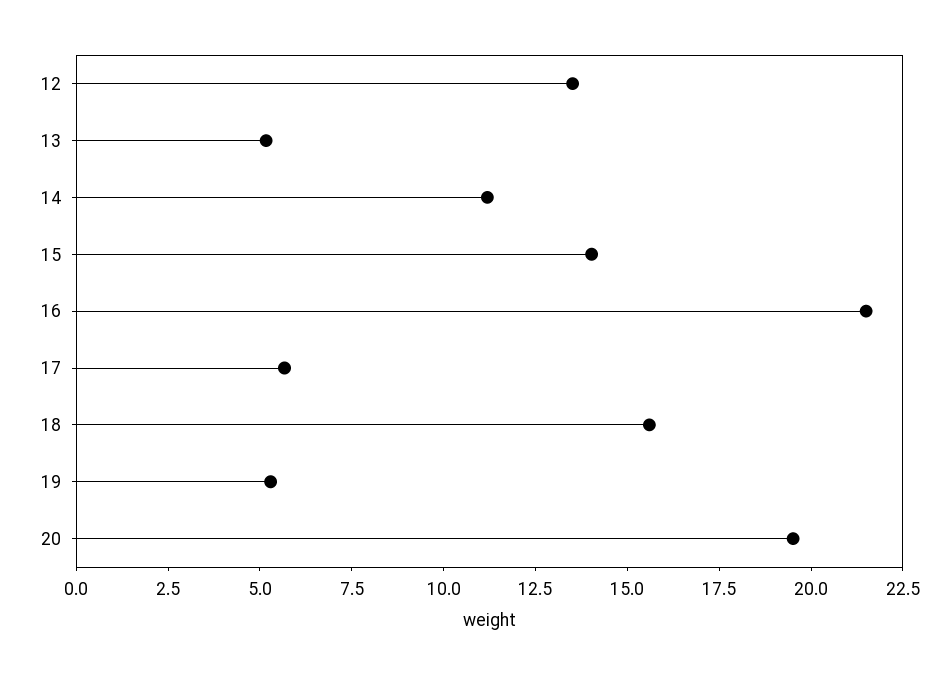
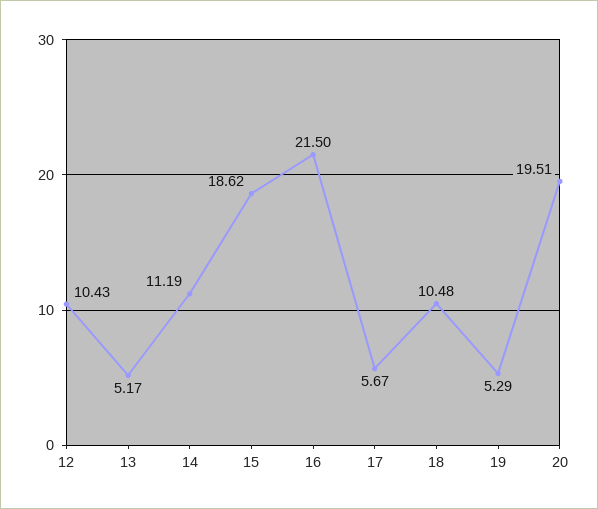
12: 13.5 -> 10.43
15: 14 -> 18.62
18: 15.5 -> 10.48

